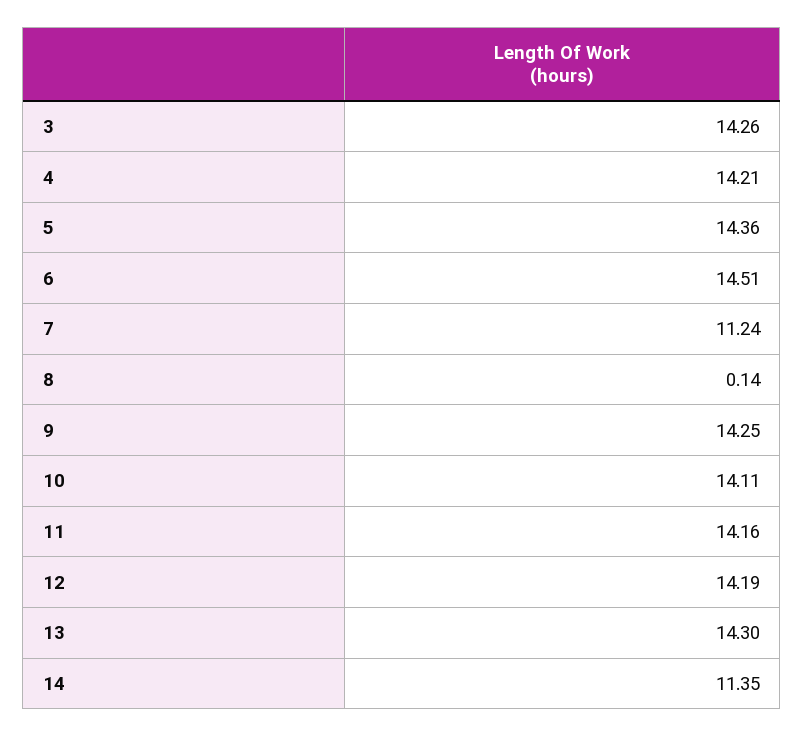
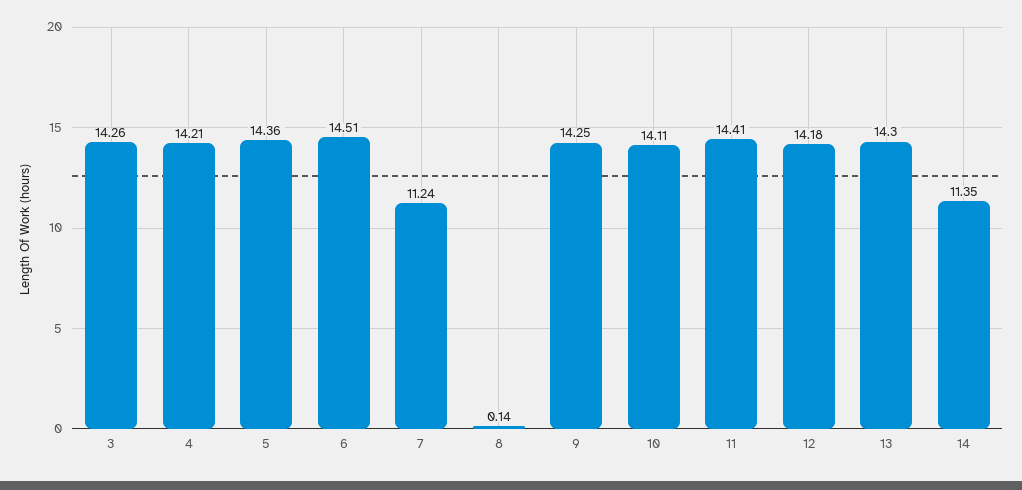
11: 14.16 -> 14.41
12: 14.19 -> 14.18

